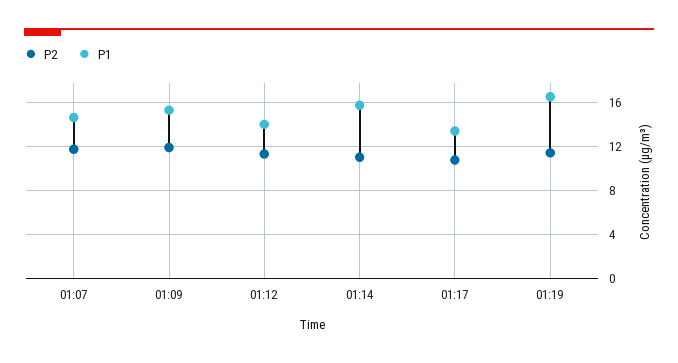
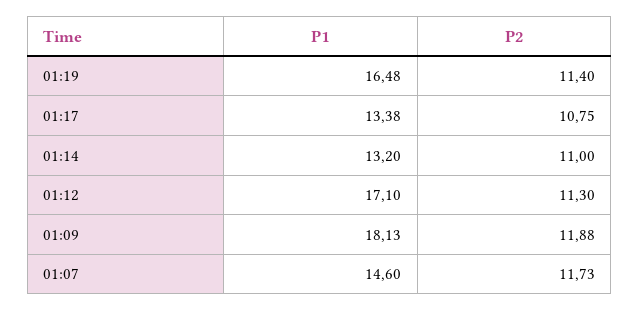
P1, 01:09: 15 -> 18.13
P1, 01:12: 14 -> 17.1
P1, 01:14: 16 -> 13.2

